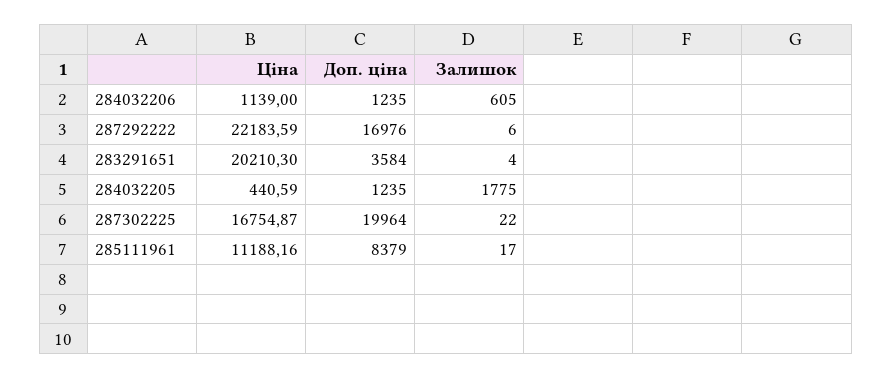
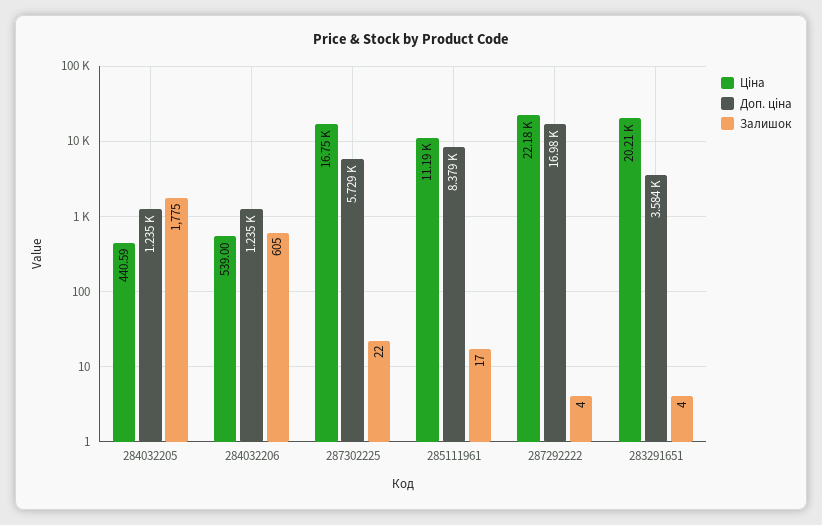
Ціна, 284032206: 1139 -> 539
Залишок, 287292222: 6 -> 4
Доп. ціна, 287302225: 19964 -> 5729

